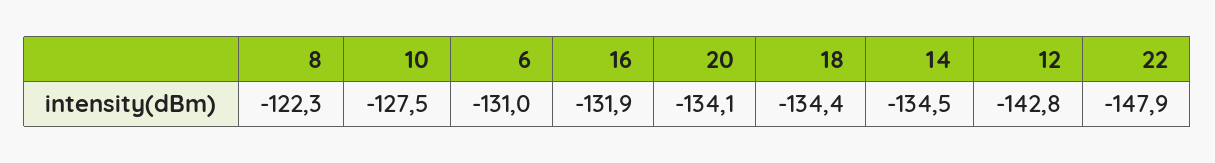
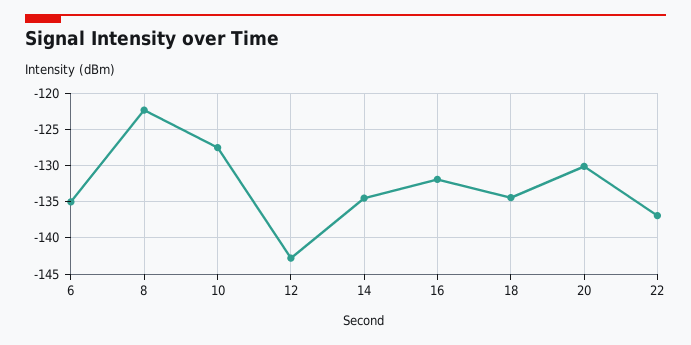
6: -131 -> -135
20: -134.1 -> -130
22: -147.9 -> -137

